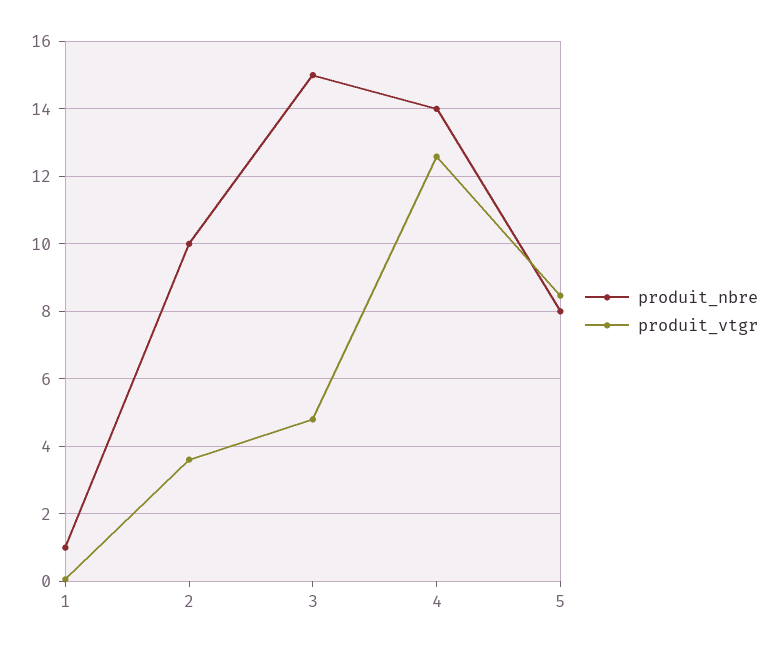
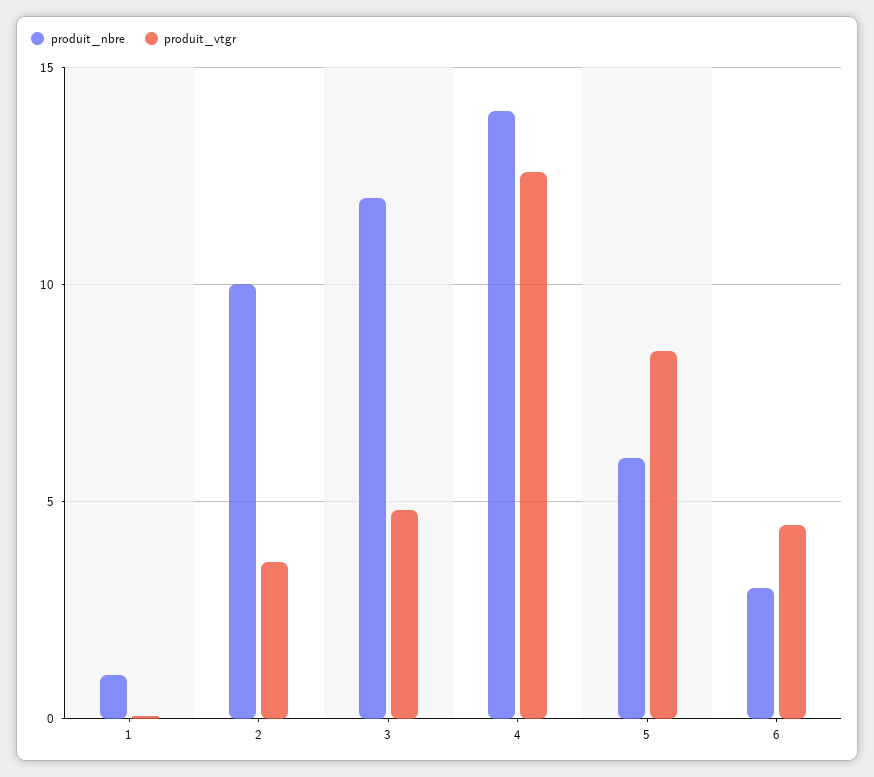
produit_nbre, 3: 15 -> 12
produit_nbre, 5: 8 -> 6
produit_nbre, 6: none -> 3
produit_vtgr, 6: none -> 4.5

